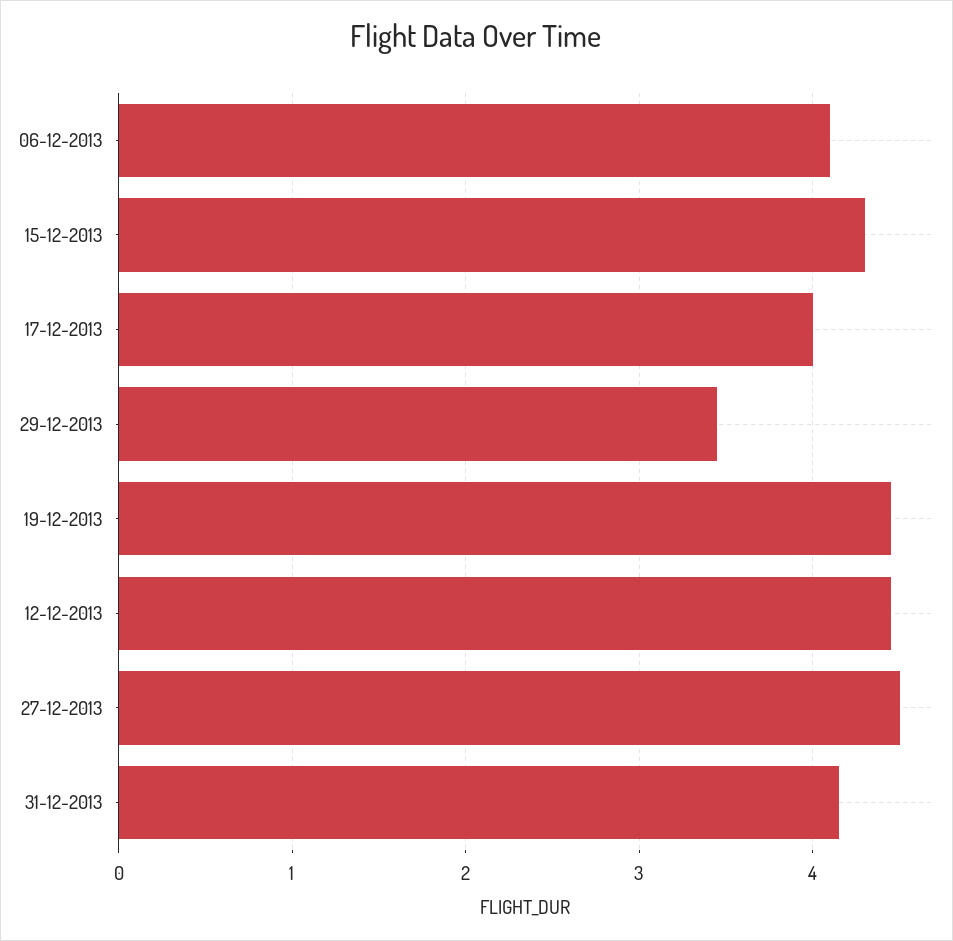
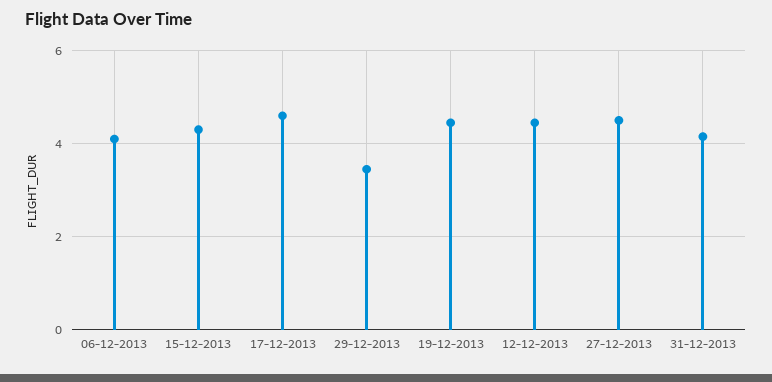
17-12-2013: 4 -> 4.6

